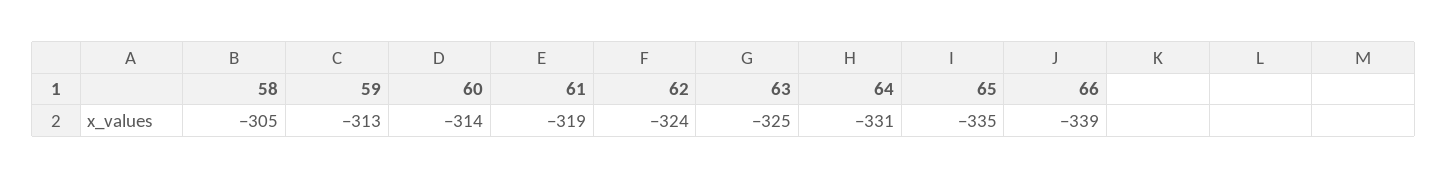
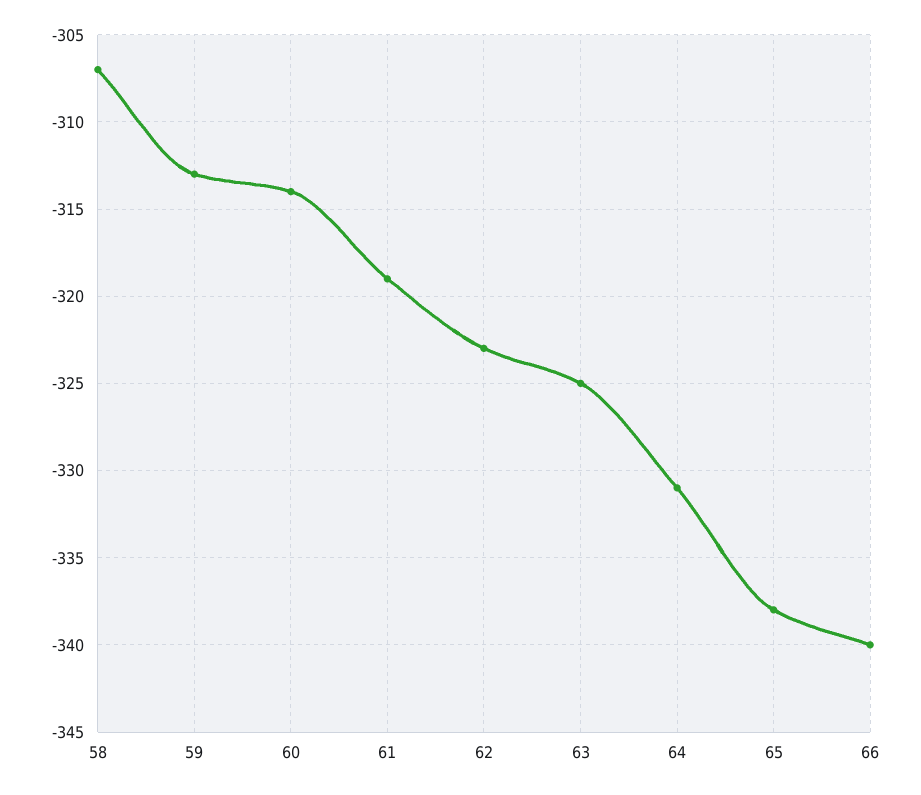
58: -305 -> -307
62: -324 -> -323
65: -335 -> -338
66: -339 -> -340

